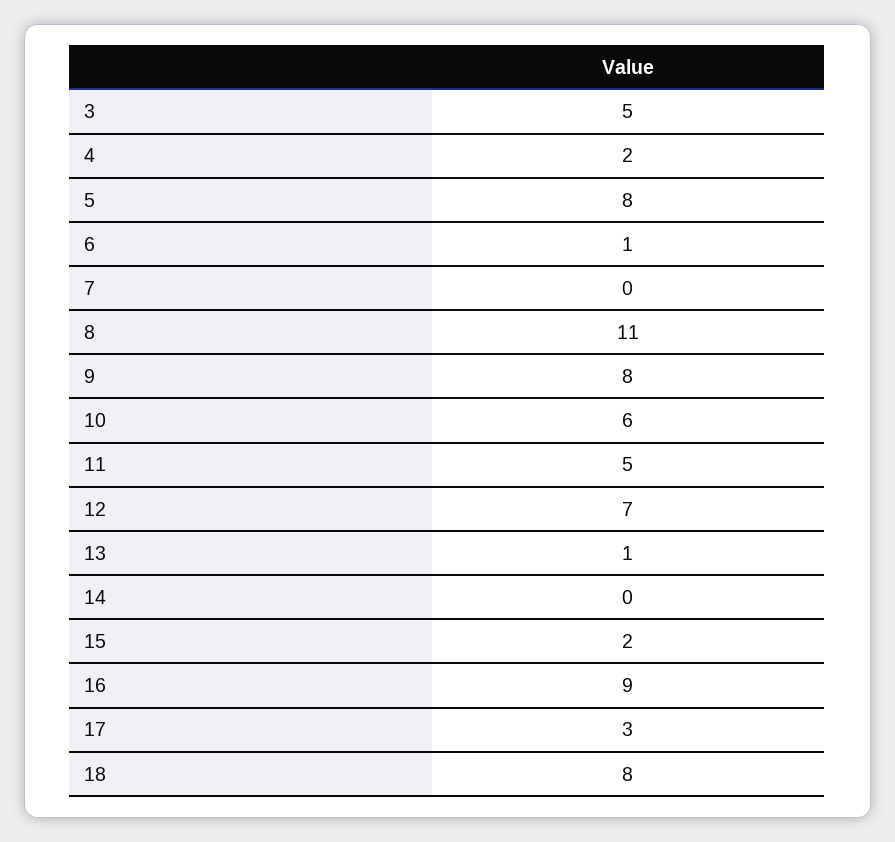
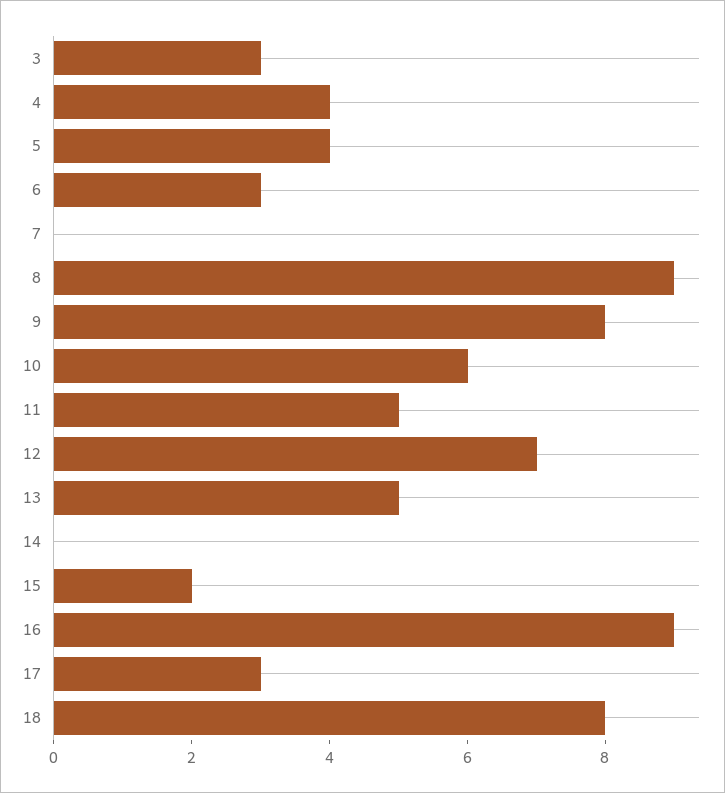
3: 5 -> 3
4: 2 -> 4
5: 8 -> 4
6: 1 -> 3
8: 11 -> 9
13: 1 -> 5

